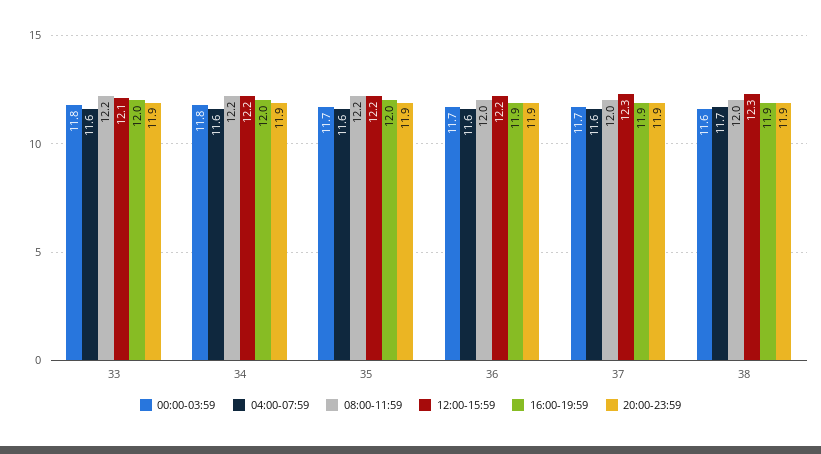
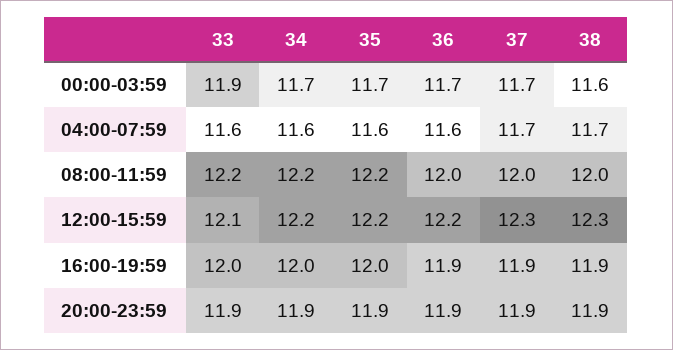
00:00-03:59, 33: 11.8 -> 11.9
00:00-03:59, 34: 11.8 -> 11.7
04:00-07:59, 37: 11.6 -> 11.7

